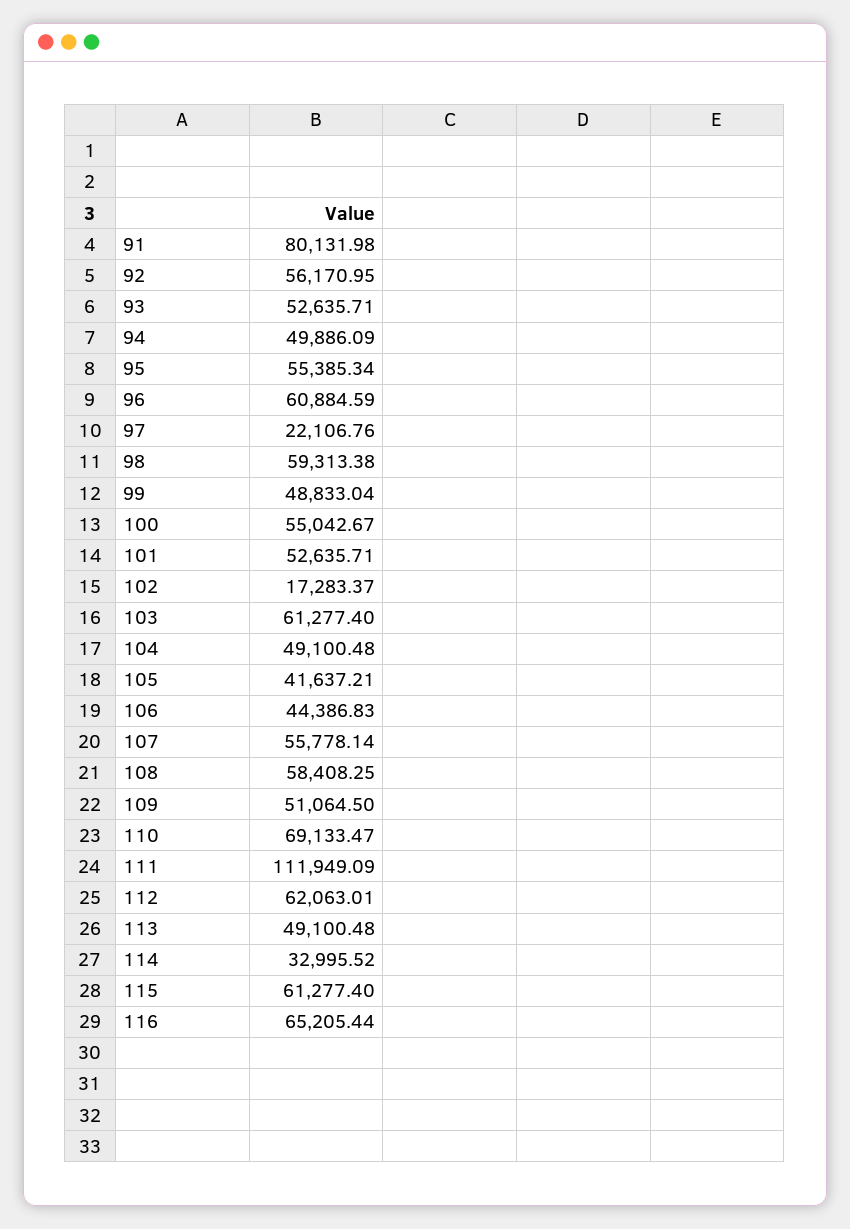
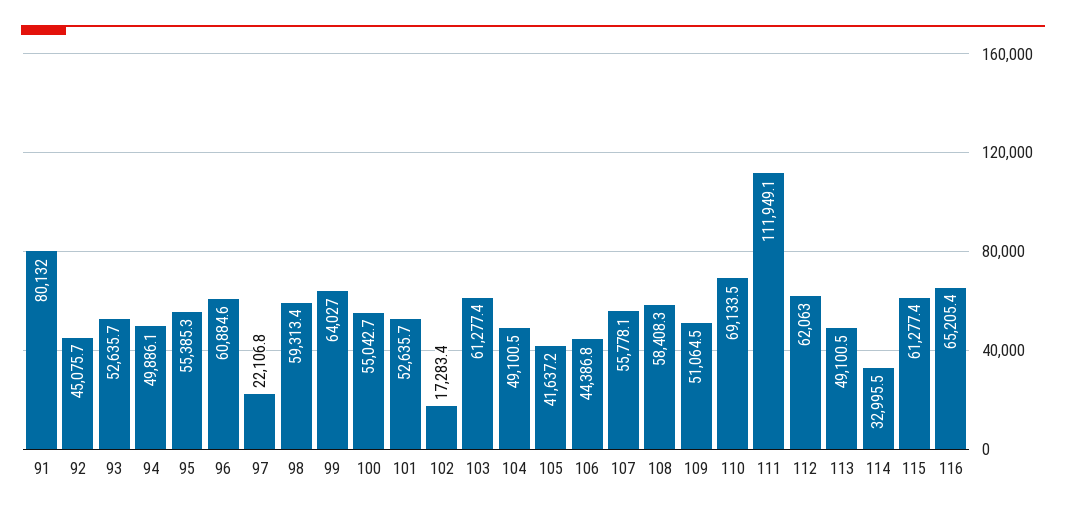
92: 56170.95 -> 45075.7
99: 48833.04 -> 64027

